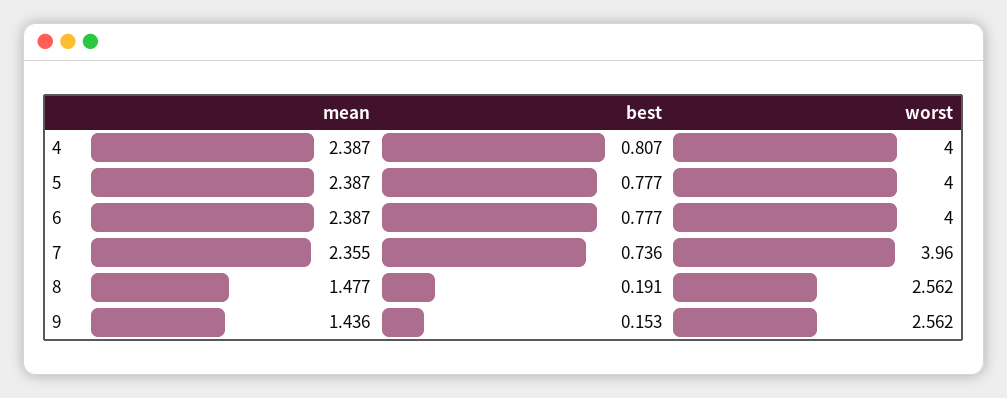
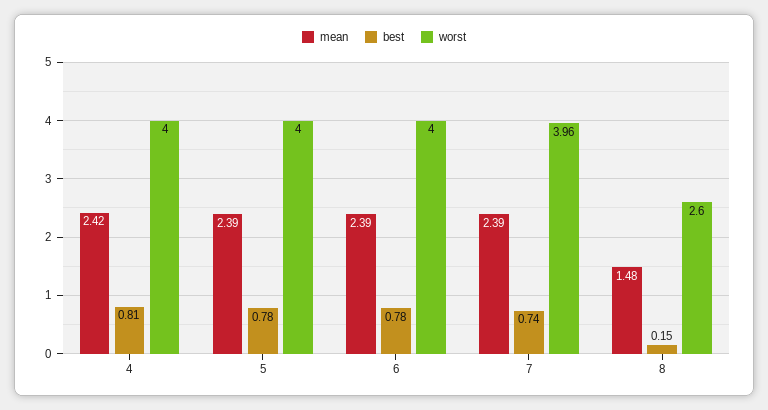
mean, 4: 2.387 -> 2.42
mean, 7: 2.355 -> 2.39
best, 8: 0.191 -> 0.15
worst, 8: 2.562 -> 2.6
mean, 9: 1.436 -> none
best, 9: 0.153 -> none
worst, 9: 2.562 -> none

